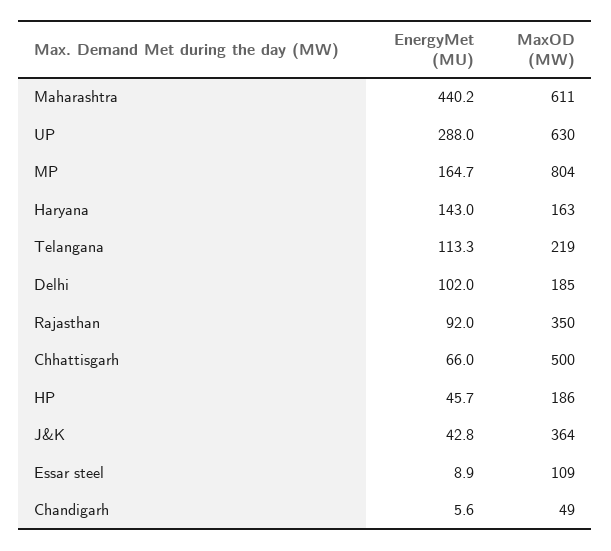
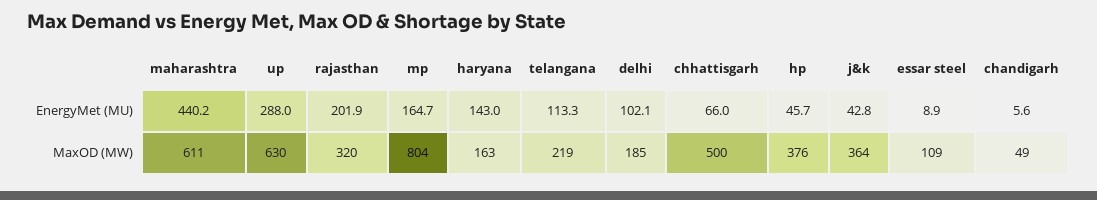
EnergyMet (MU), Delhi: 102 -> 102.1
EnergyMet (MU), Rajasthan: 92 -> 201.9
MaxOD (MW), Rajasthan: 350 -> 320
MaxOD (MW), HP: 186 -> 376

